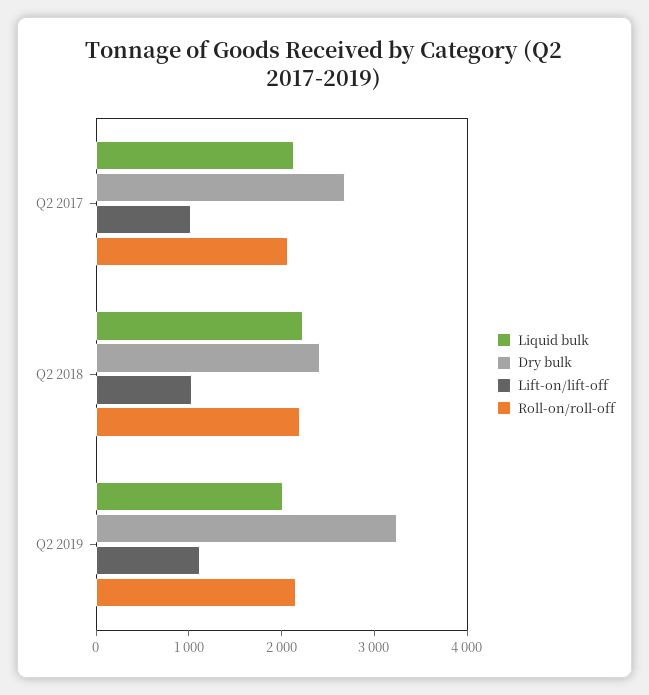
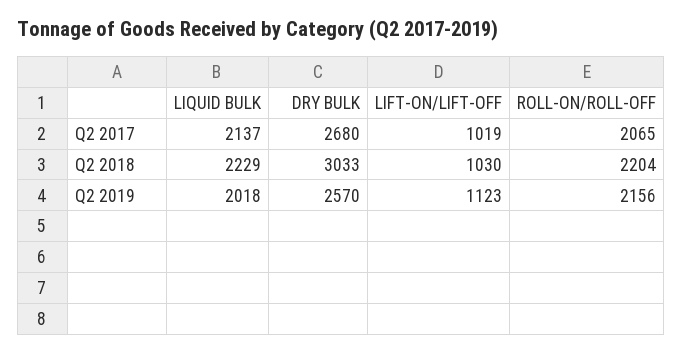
Dry bulk, Q2 2018: 2400 -> 3033
Dry bulk, Q2 2019: 3200 -> 2570

